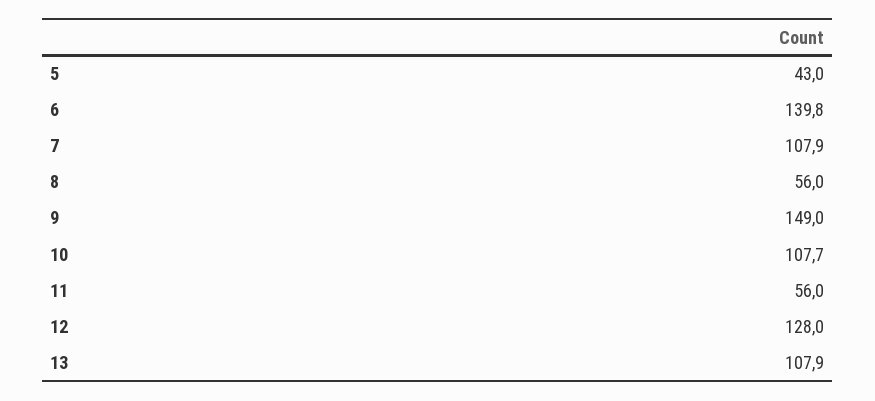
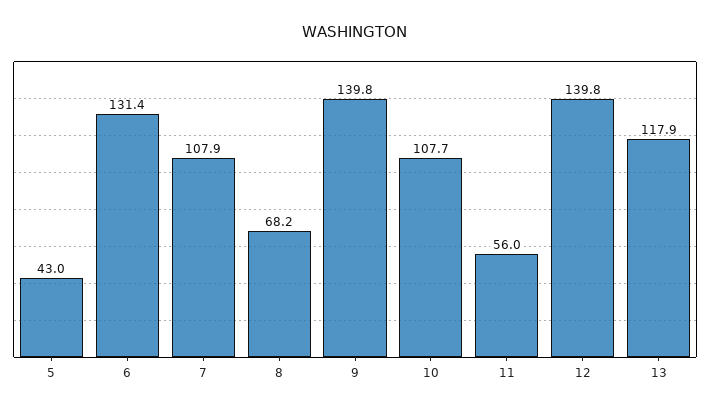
6: 139.8 -> 131.4
8: 56 -> 68.2
9: 149 -> 139.8
12: 128 -> 139.8
13: 107.9 -> 117.9

